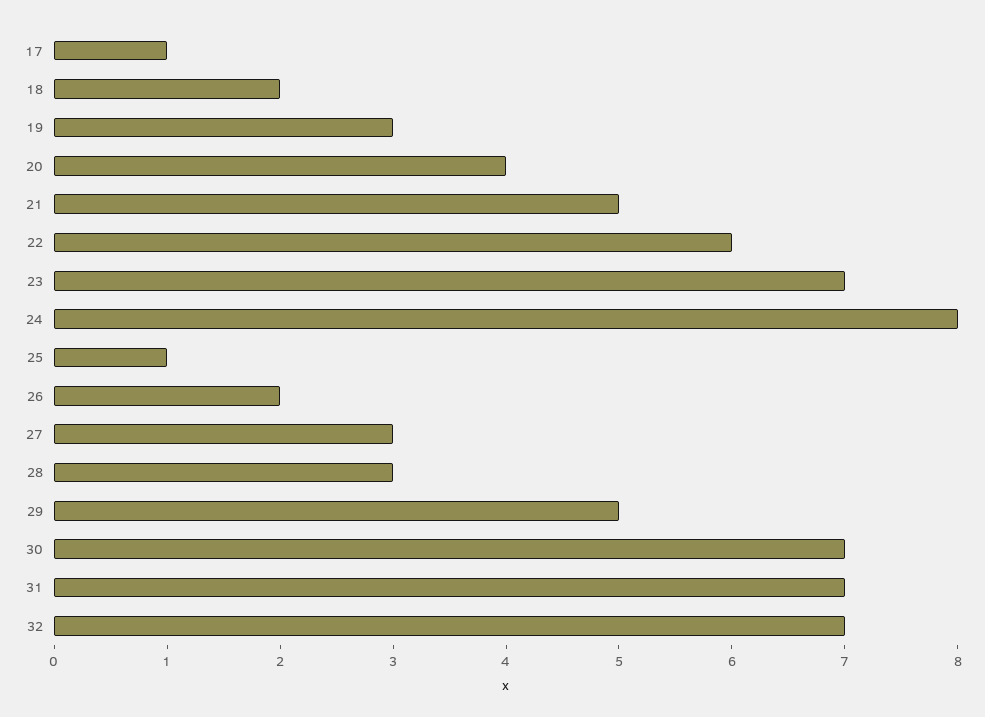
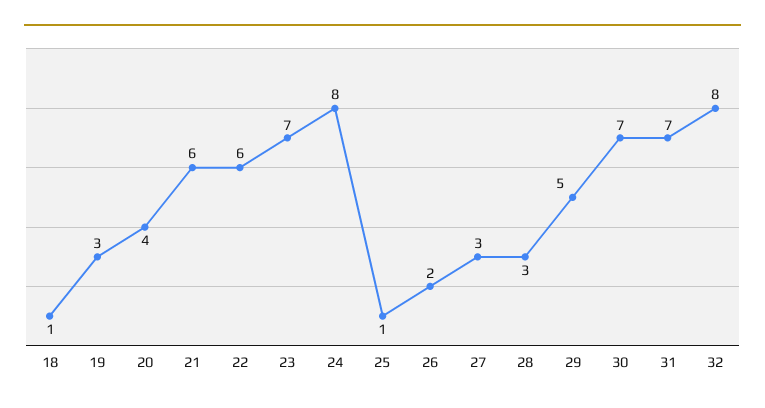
17: 1 -> none
18: 2 -> 1
21: 5 -> 6
32: 7 -> 8

